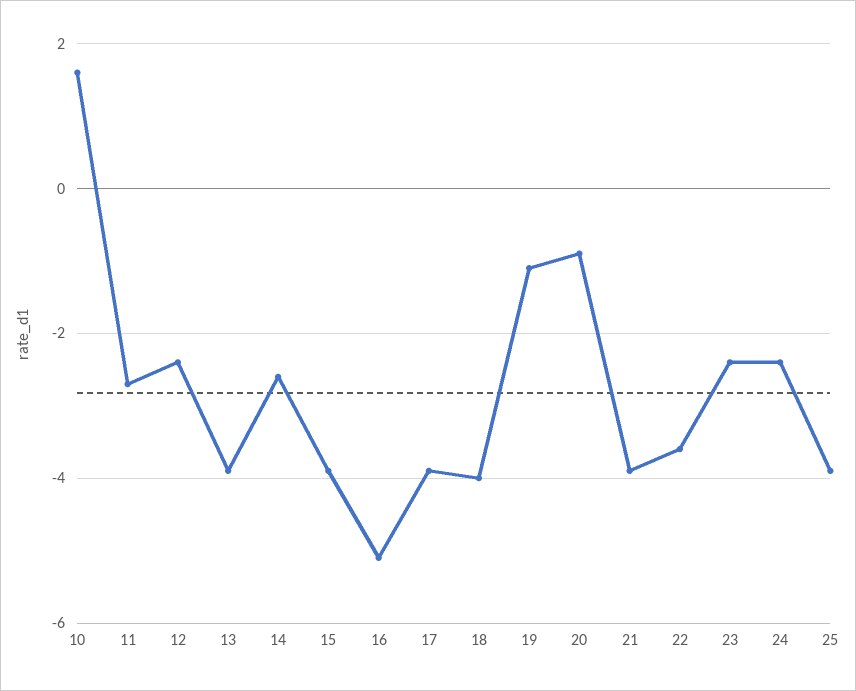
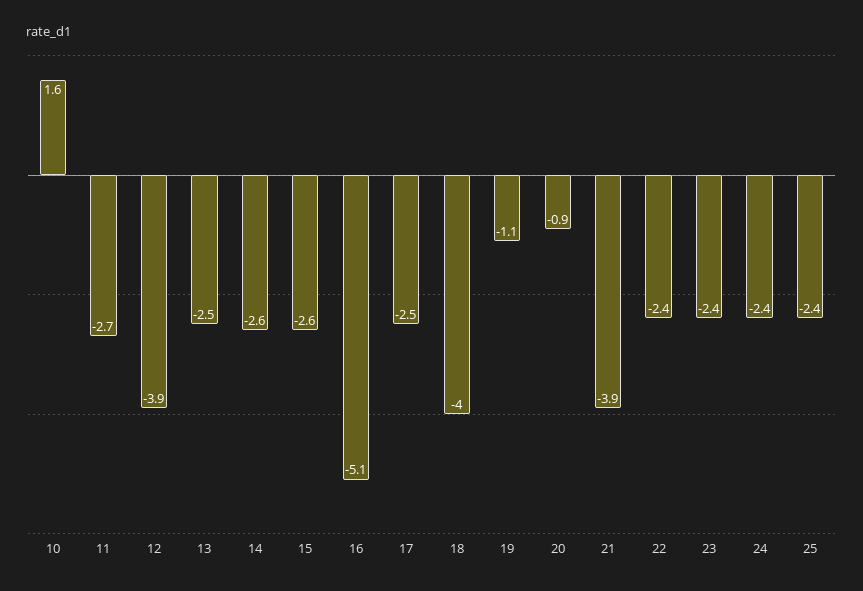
12: -2.5 -> -3.9
13: -4 -> -2.5
15: -4 -> -2.6
17: -4 -> -2.5
22: -3.5 -> -2.4
25: -4 -> -2.4

